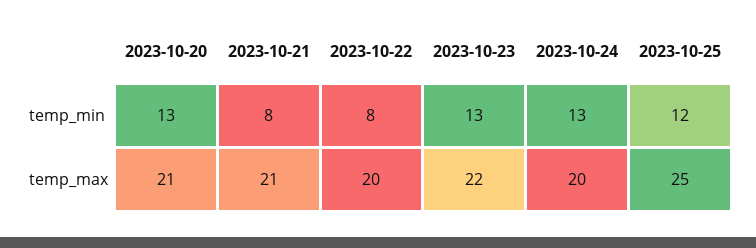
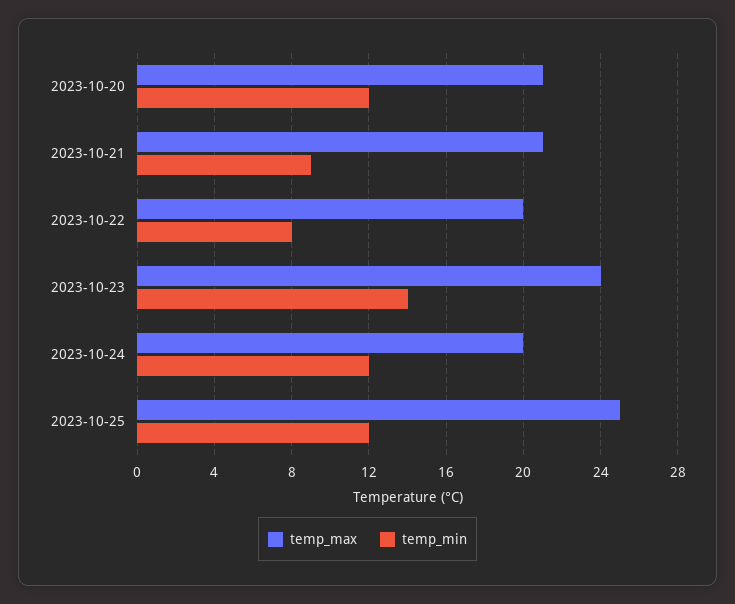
temp_min, 2023-10-20: 13 -> 12
temp_min, 2023-10-21: 8 -> 9
temp_min, 2023-10-23: 13 -> 14
temp_min, 2023-10-24: 13 -> 12
temp_max, 2023-10-23: 22 -> 24

